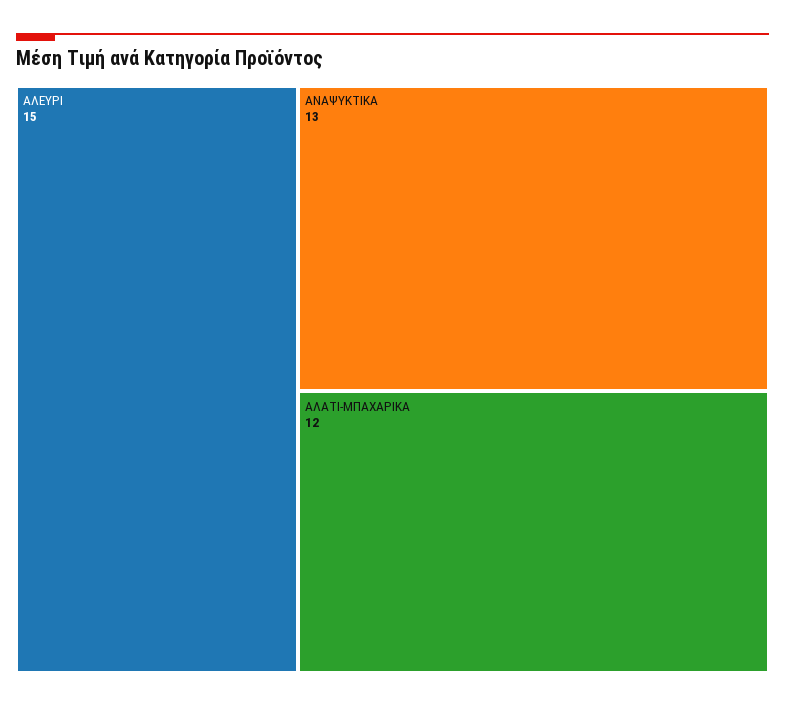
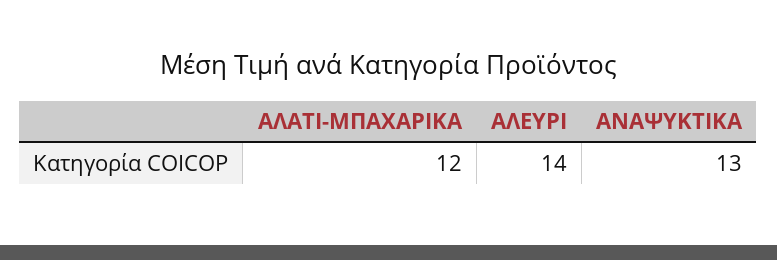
ΑΛΕΥΡΙ: 15 -> 14

